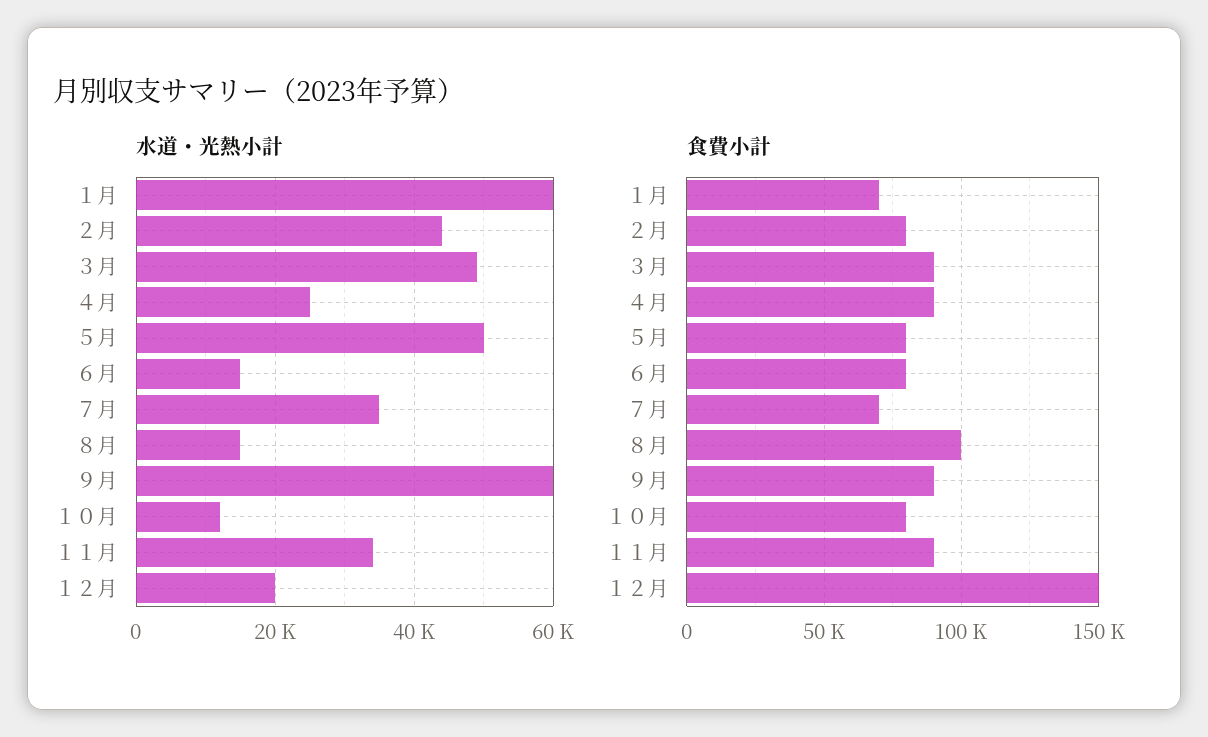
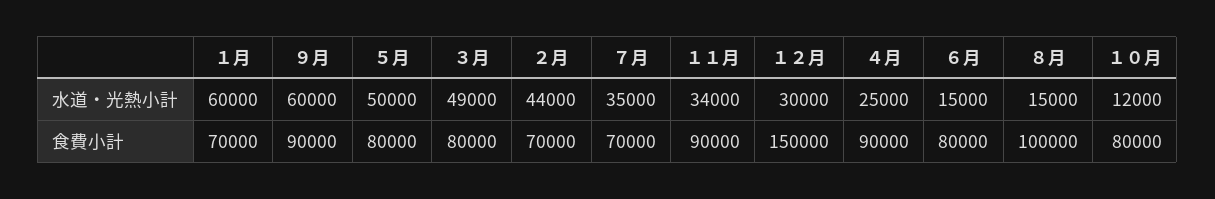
水道・光熱小計, １２月: 20000 -> 30000
食費小計, ２月: 80000 -> 70000
食費小計, ３月: 90000 -> 80000

